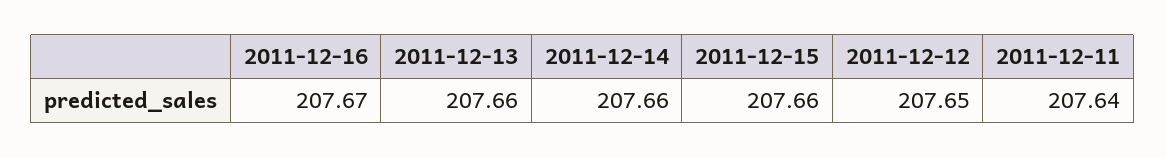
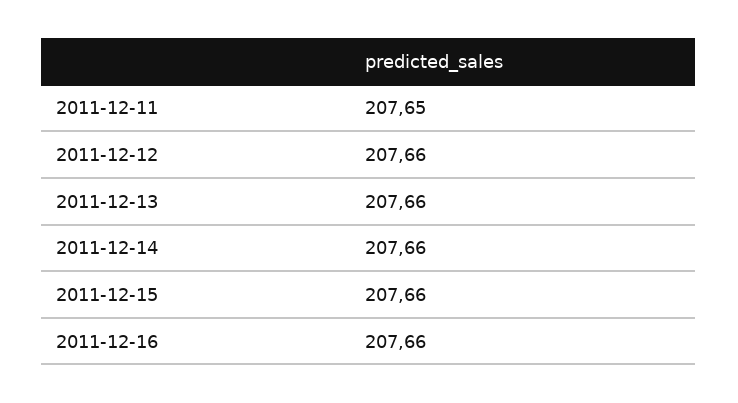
2011-12-16: 207.67 -> 207.66
2011-12-12: 207.65 -> 207.66
2011-12-11: 207.64 -> 207.65

